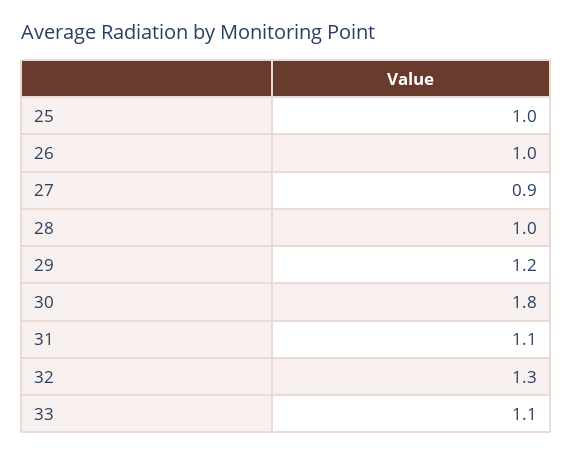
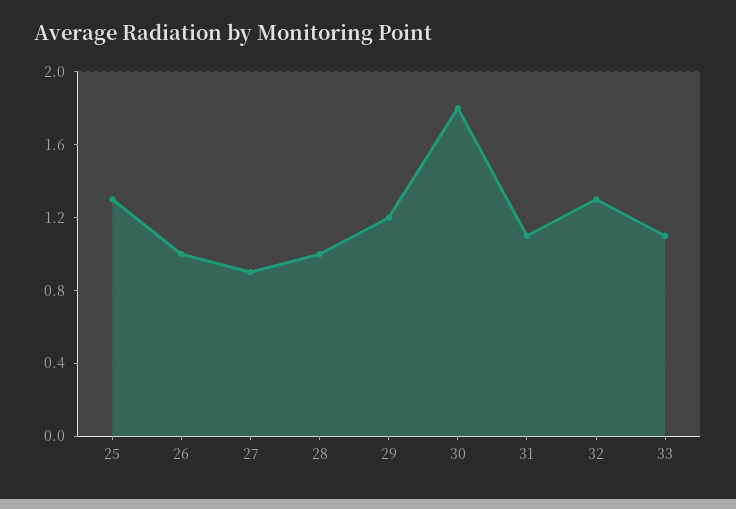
25: 1 -> 1.3

